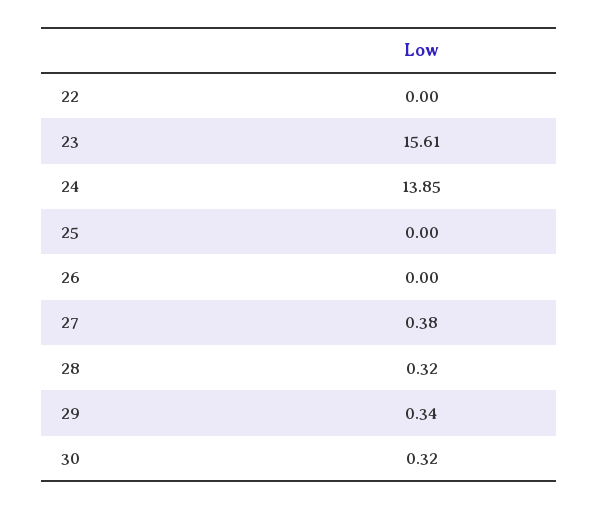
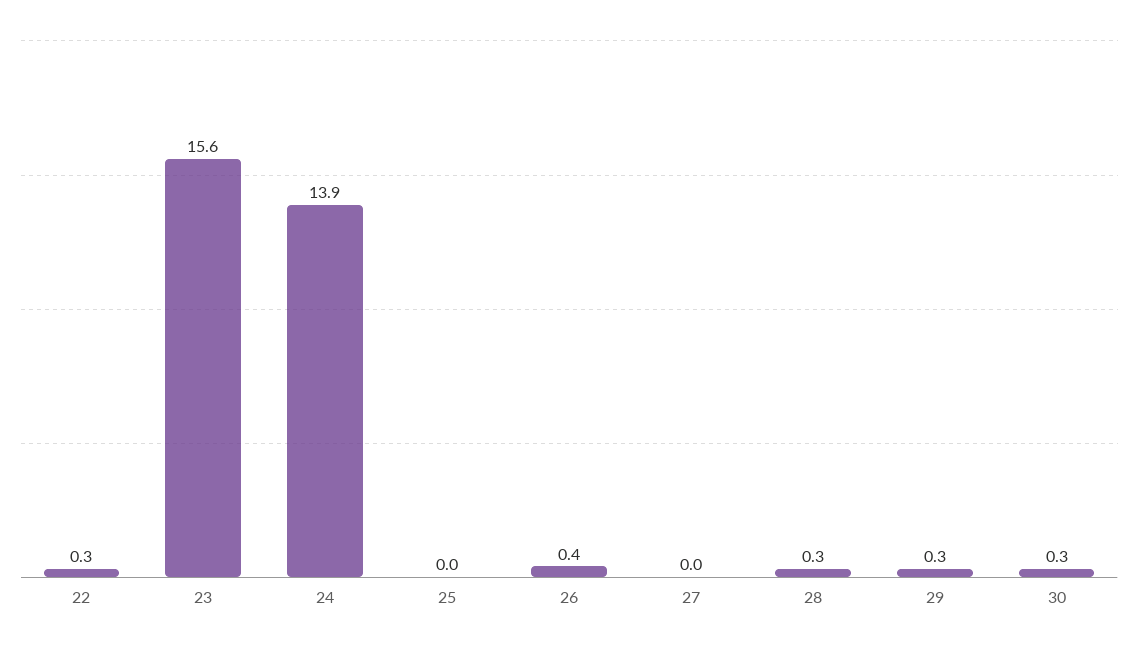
22: 0 -> 0.3
26: 0 -> 0.4
27: 0.38 -> 0

